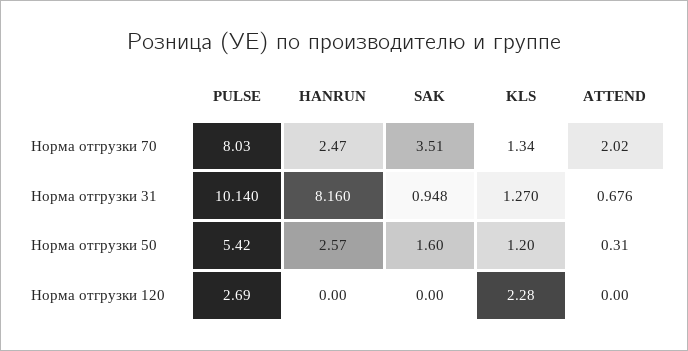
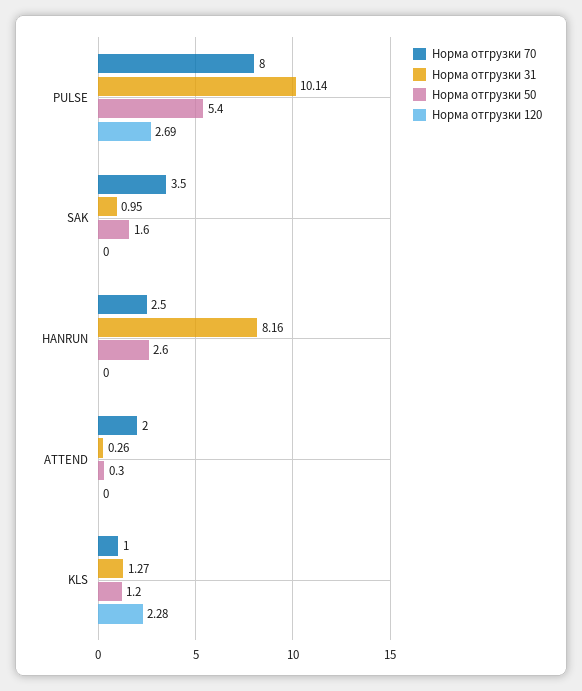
Норма отгрузки 70, KLS: 1.34 -> 1
Норма отгрузки 31, ATTEND: 0.676 -> 0.26

